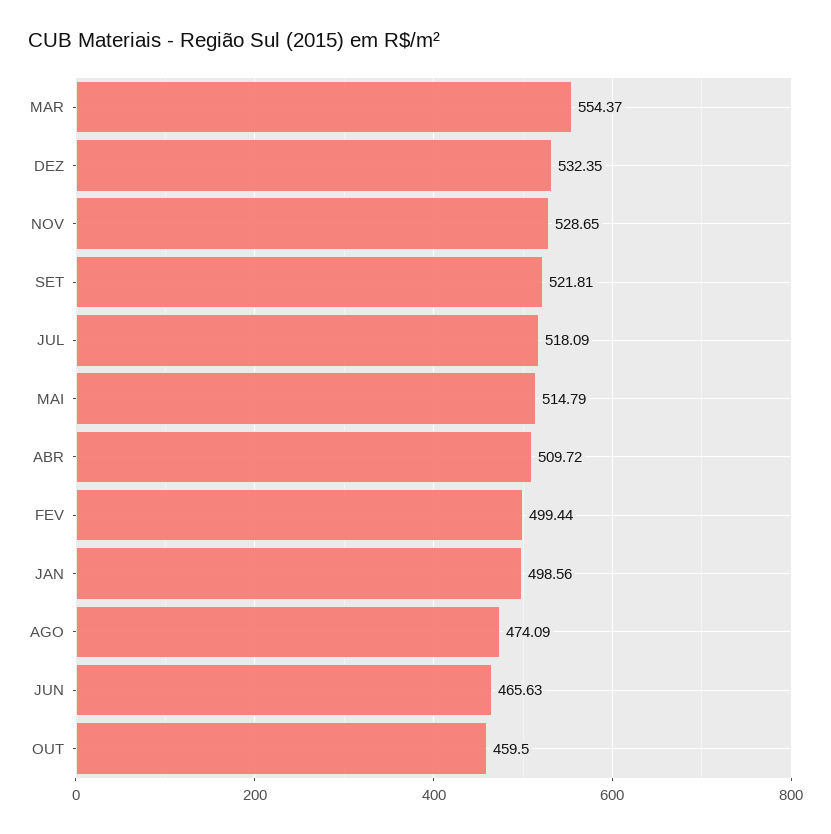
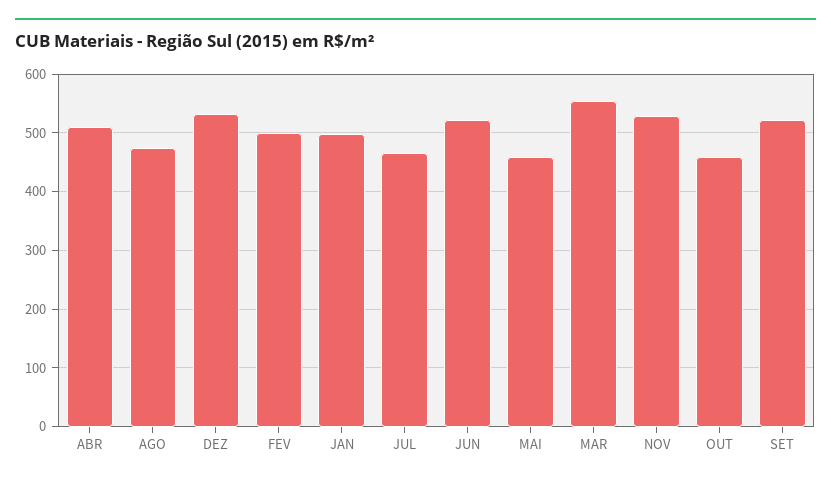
JUL: 518.09 -> 460
MAI: 514.79 -> 460
JUN: 465.63 -> 520

